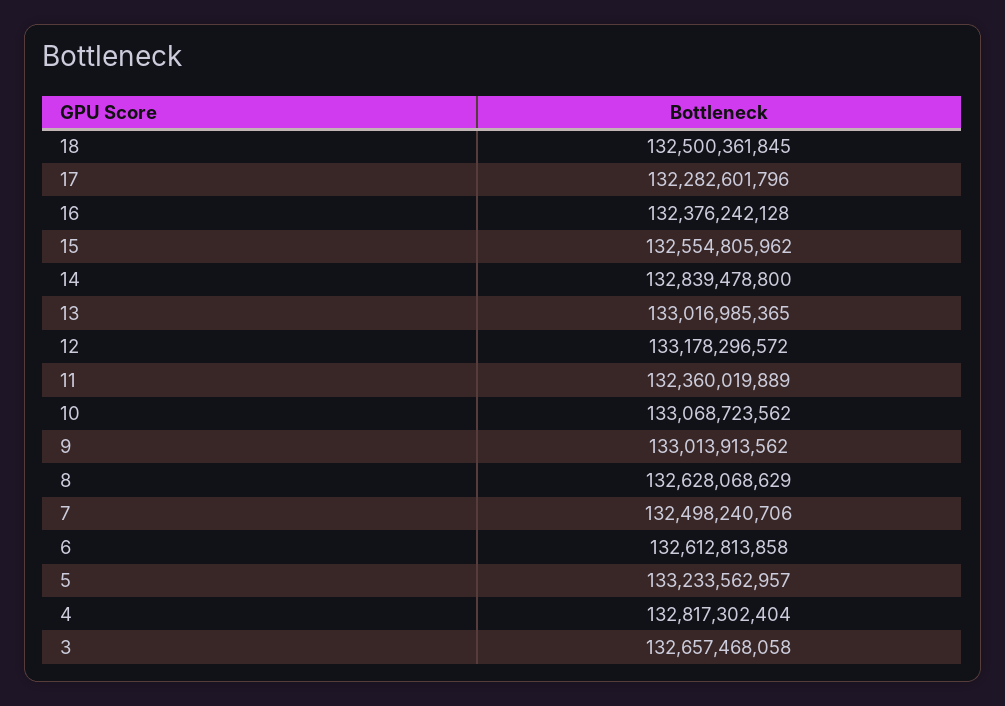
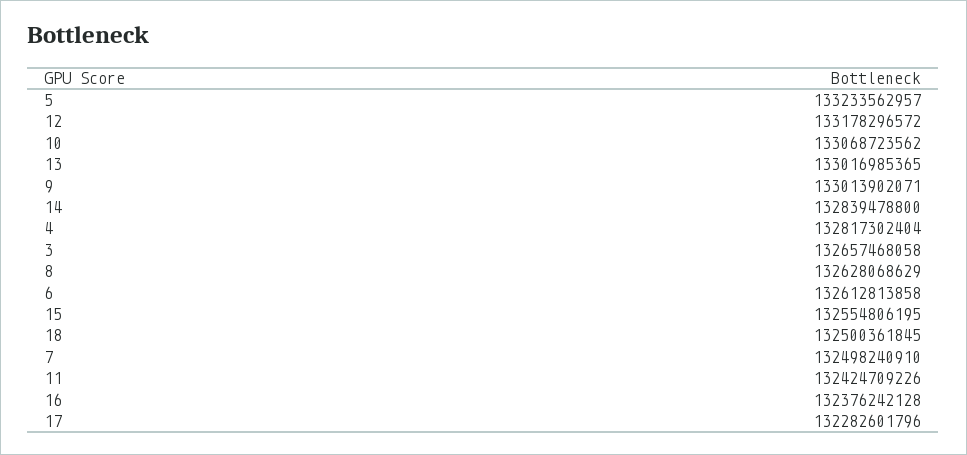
15: 132554805962 -> 132554806195
11: 132360019889 -> 132424709226
9: 133013913562 -> 133013902071
7: 132498240706 -> 132498240910

